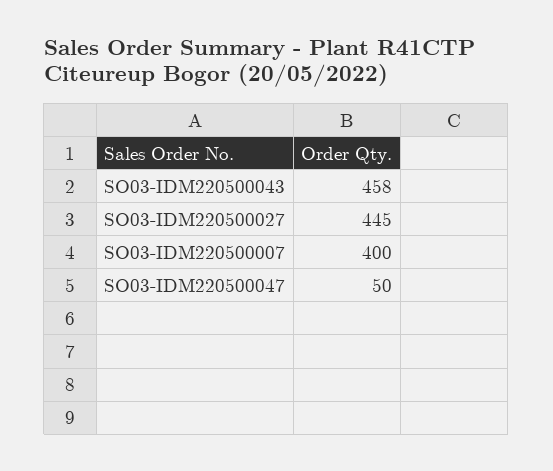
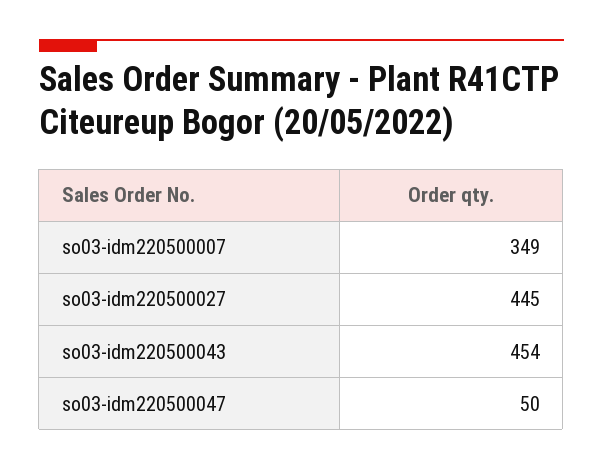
SO03-IDM220500043: 458 -> 454
SO03-IDM220500007: 400 -> 349

